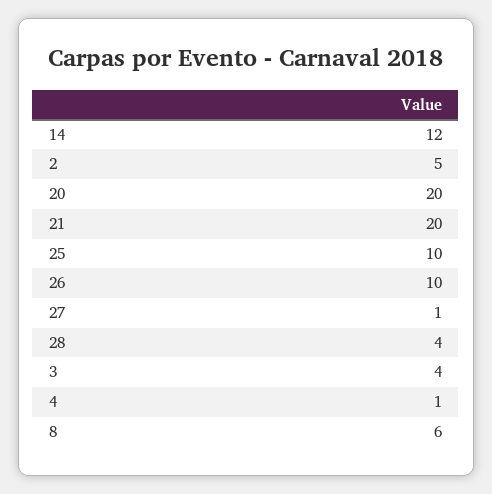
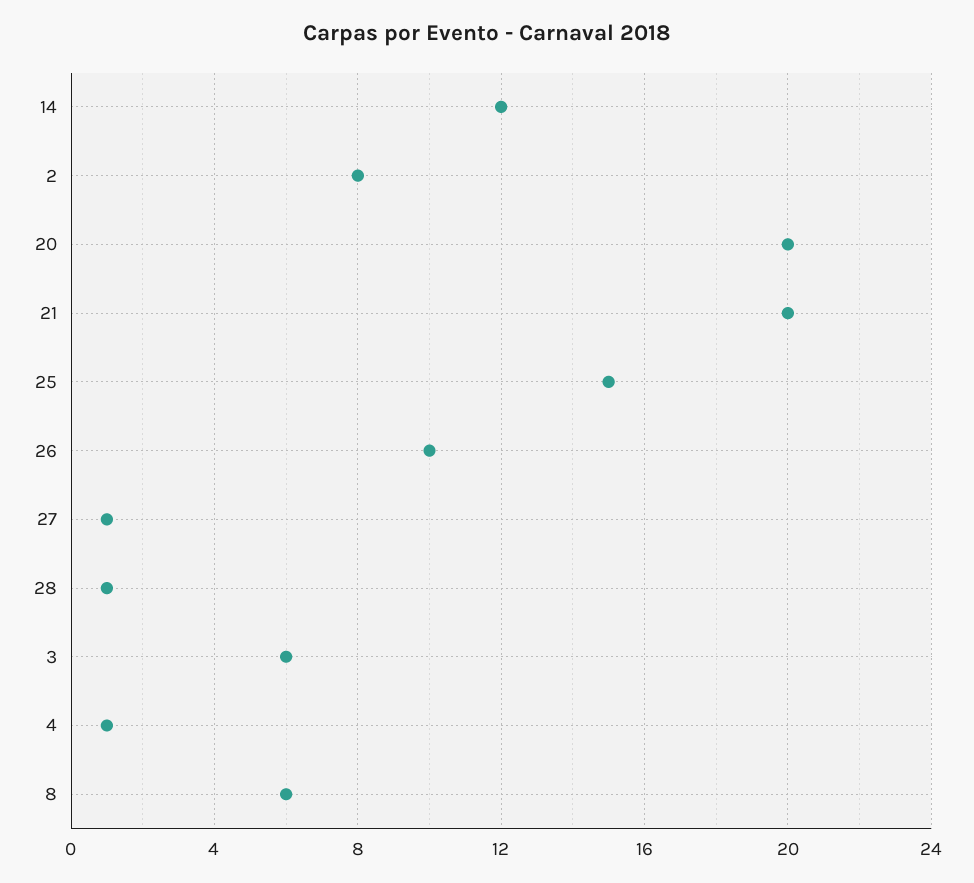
2: 5 -> 8
25: 10 -> 15
28: 4 -> 1
3: 4 -> 6

